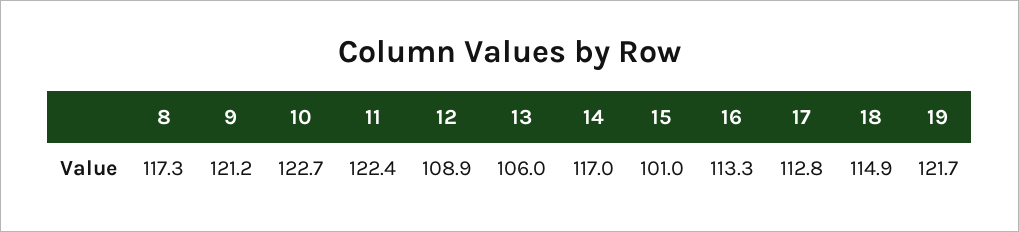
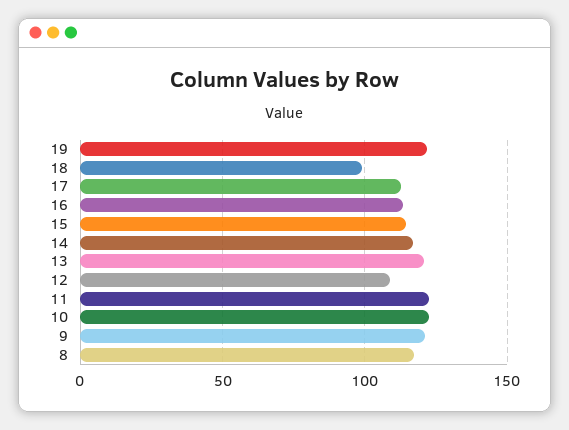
13: 106 -> 120
15: 101 -> 115
18: 114.9 -> 100

